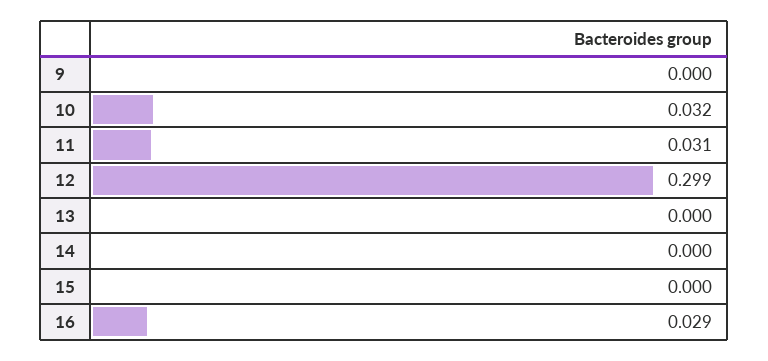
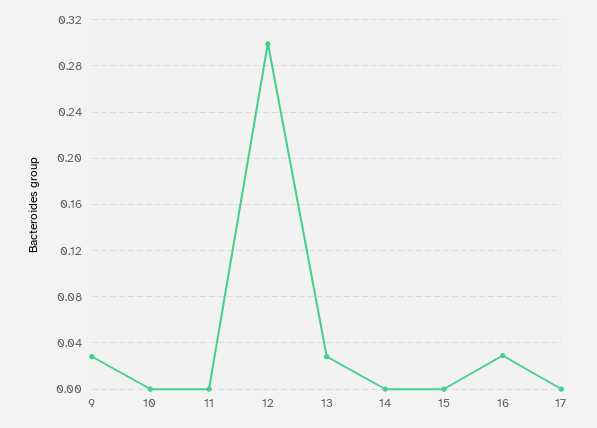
9: 0 -> 0.03
10: 0.032 -> 0
11: 0.031 -> 0
13: 0 -> 0.03
17: none -> 0

